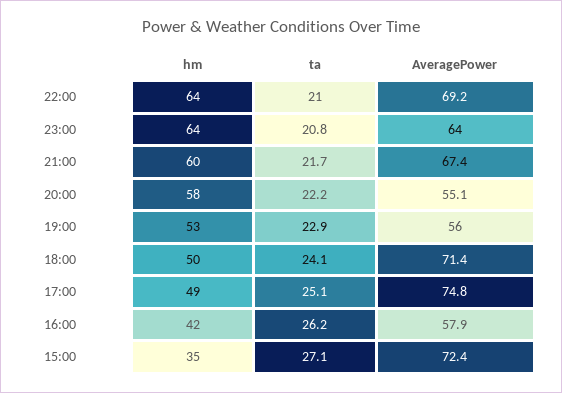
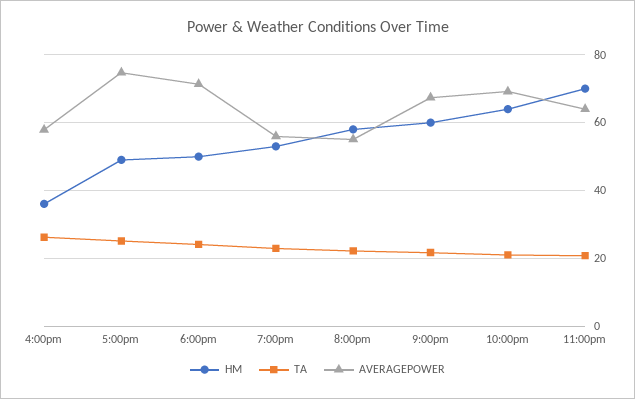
hm, 23:00: 64 -> 70
hm, 16:00: 42 -> 36
hm, 15:00: 35 -> none
ta, 15:00: 27.1 -> none
AveragePower, 15:00: 72.4 -> none

